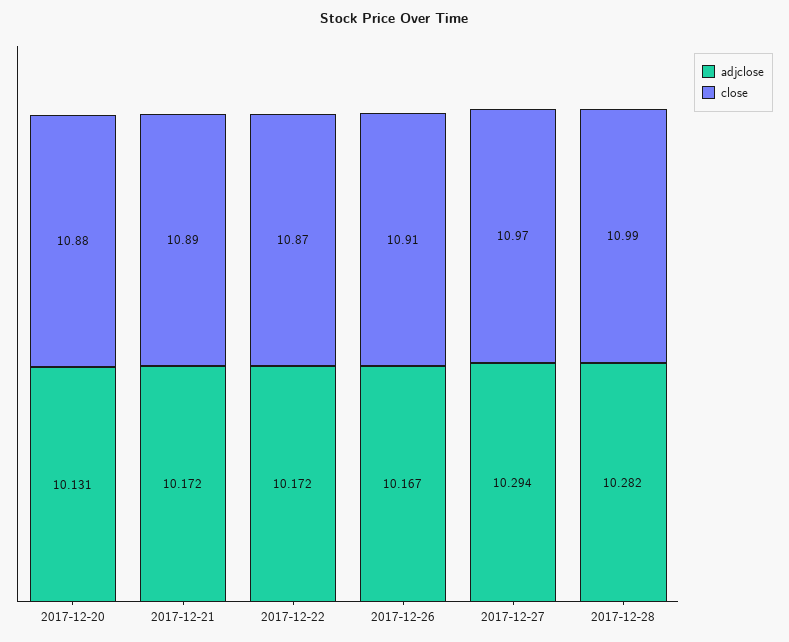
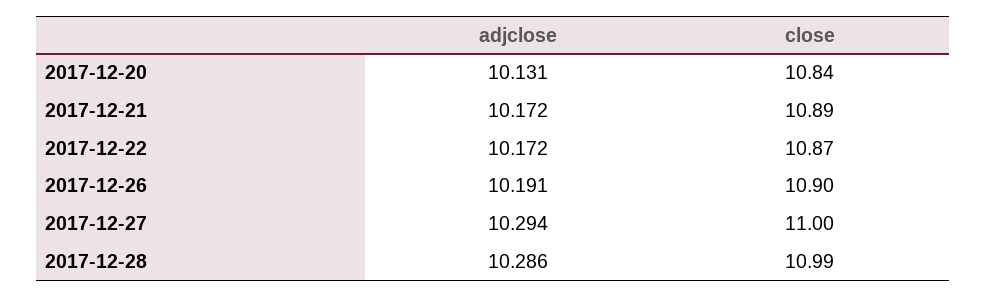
close, 2017-12-20: 10.88 -> 10.84
adjclose, 2017-12-26: 10.167 -> 10.191
close, 2017-12-26: 10.91 -> 10.9
close, 2017-12-27: 10.97 -> 11
adjclose, 2017-12-28: 10.282 -> 10.286

